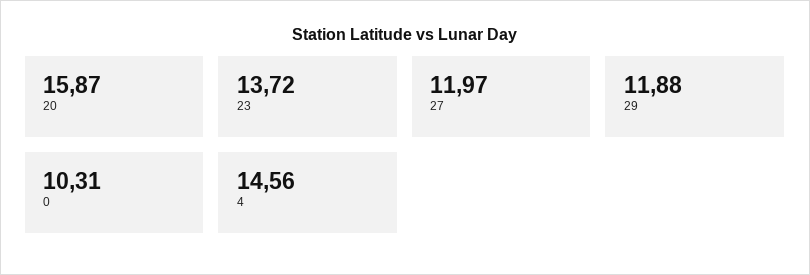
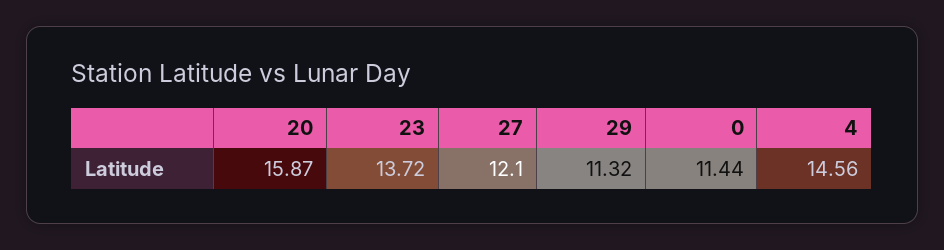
27: 11.97 -> 12.1
29: 11.88 -> 11.32
0: 10.31 -> 11.44

